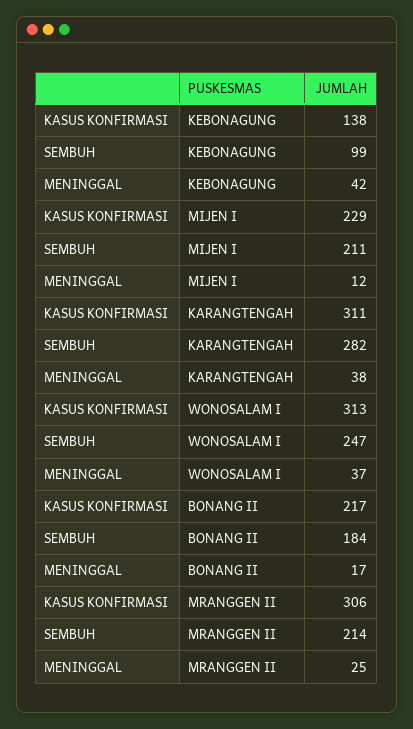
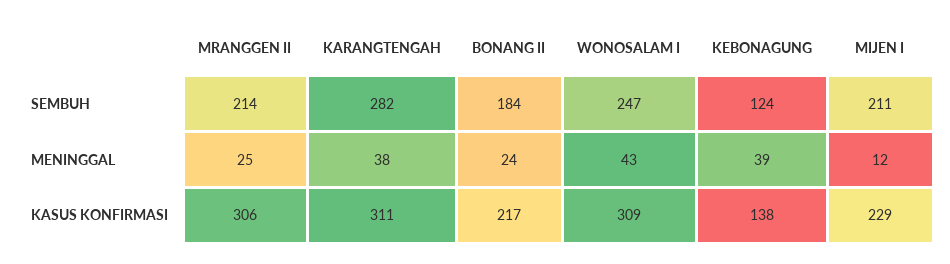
SEMBUH, KEBONAGUNG: 99 -> 124
MENINGGAL, KEBONAGUNG: 42 -> 39
KASUS KONFIRMASI, WONOSALAM I: 313 -> 309
MENINGGAL, WONOSALAM I: 37 -> 43
MENINGGAL, BONANG II: 17 -> 24

